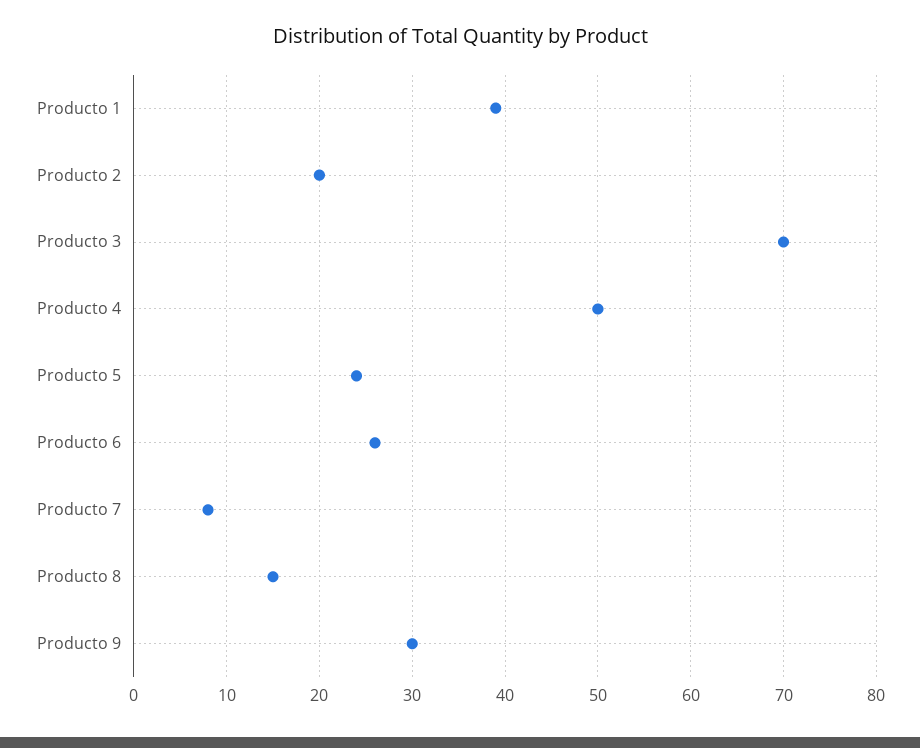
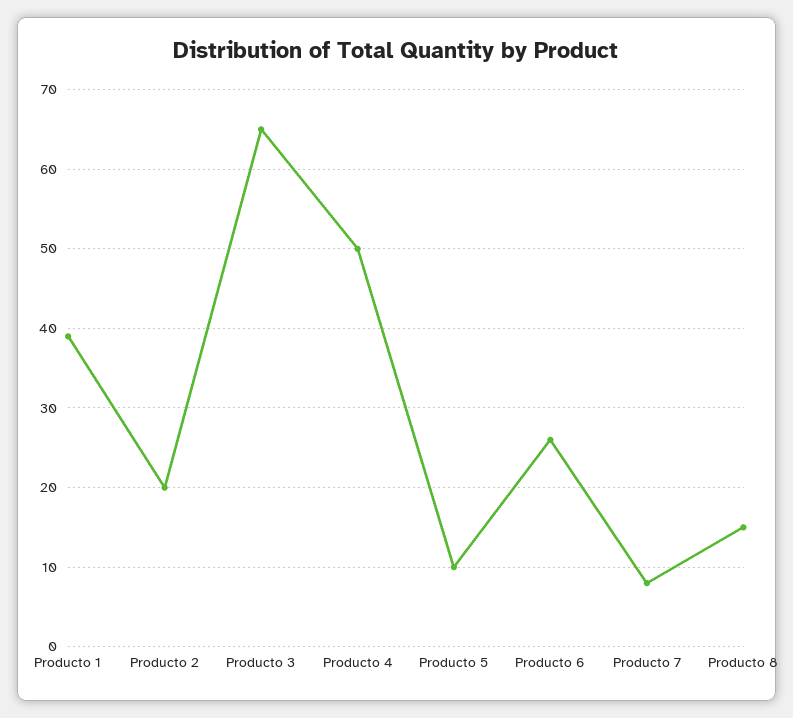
Producto 3: 70 -> 65
Producto 5: 24 -> 10
Producto 9: 30 -> none

